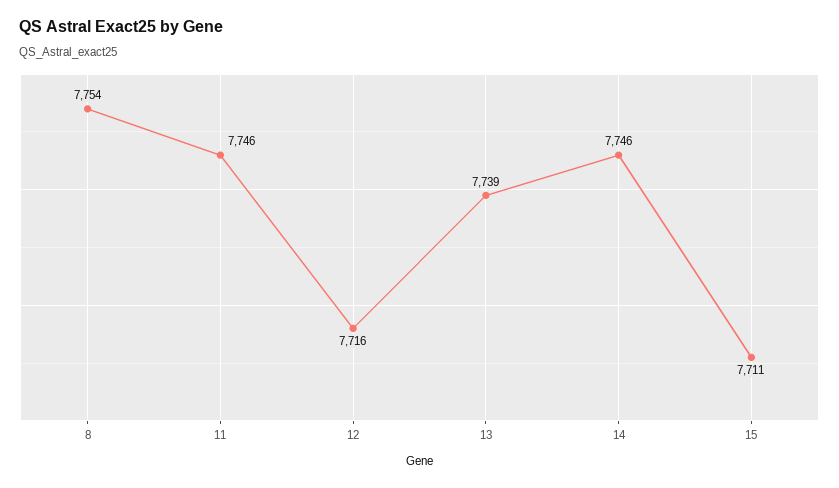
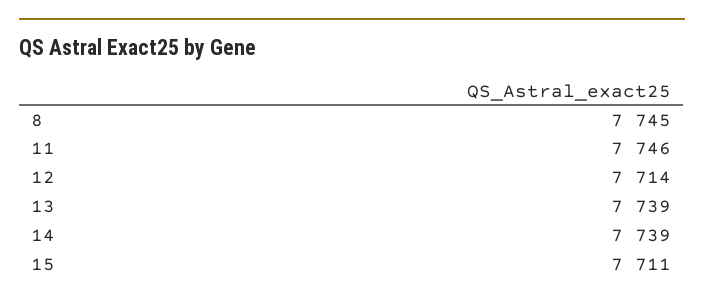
8: 7754 -> 7745
12: 7716 -> 7714
14: 7746 -> 7739

